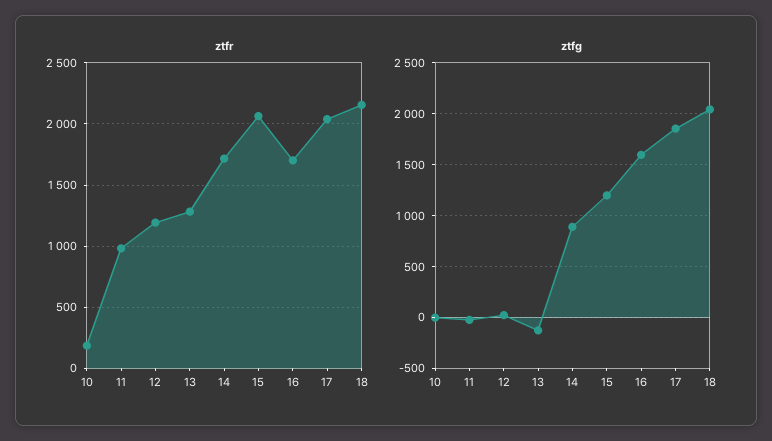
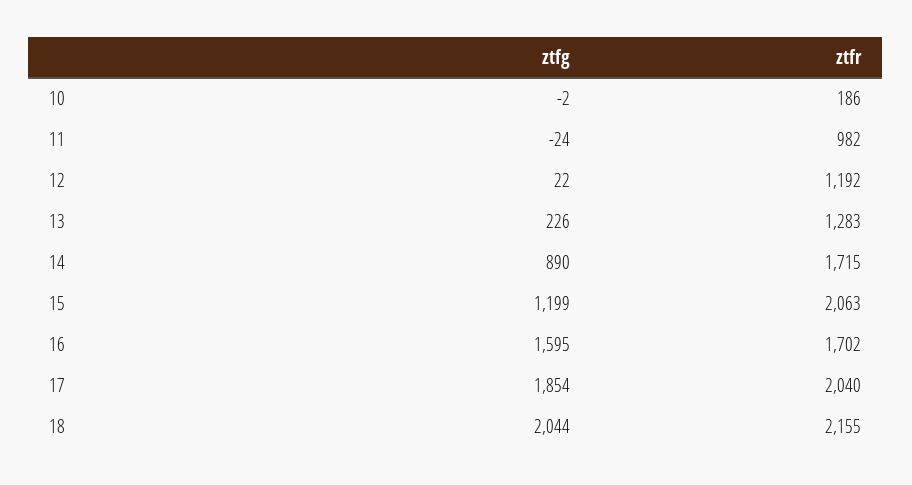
ztfg, 13: -100 -> 226

